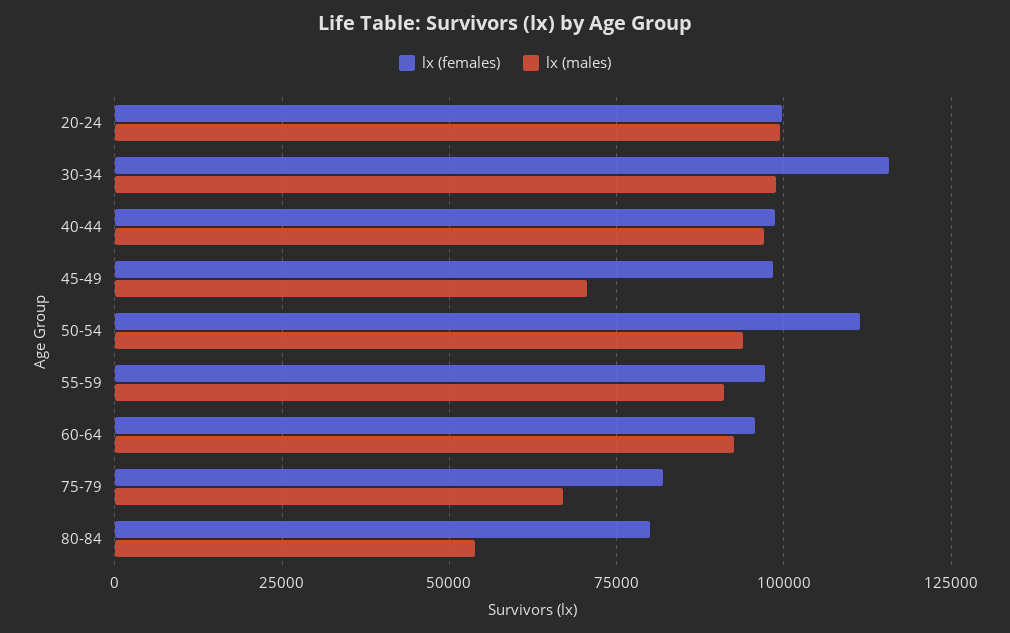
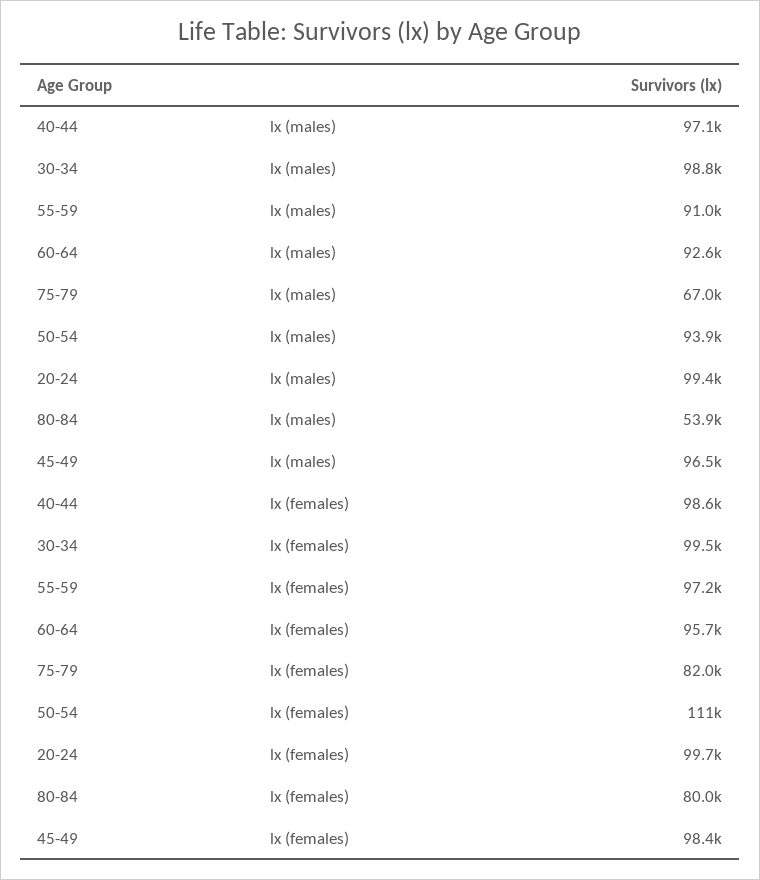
lx (females), 30-34: 115000 -> 99500
lx (males), 45-49: 70000 -> 96500

